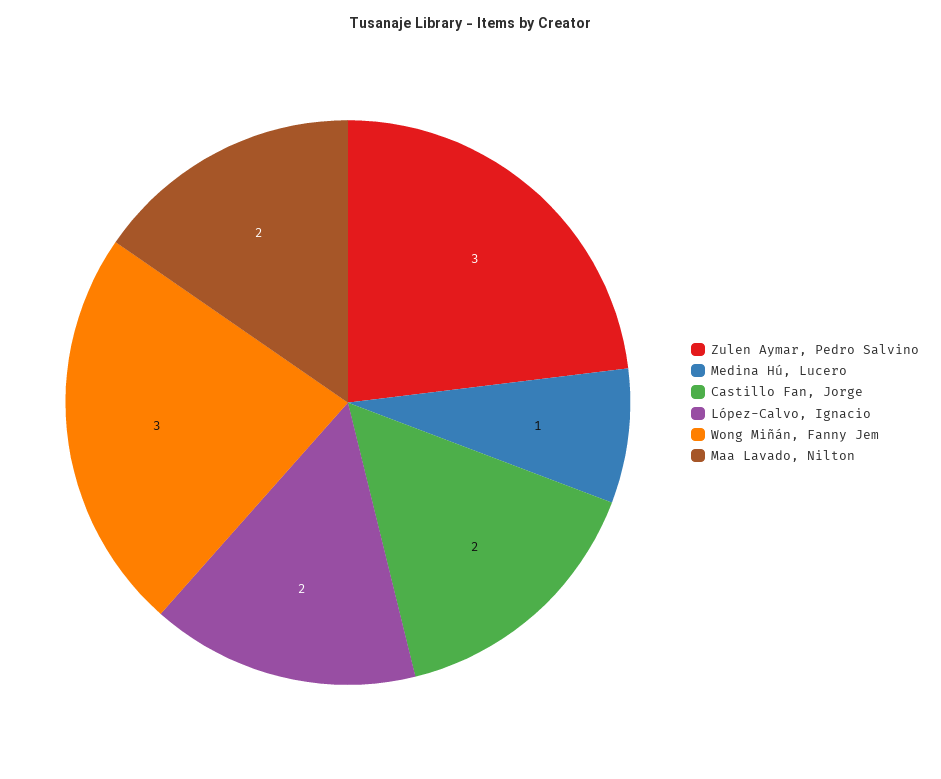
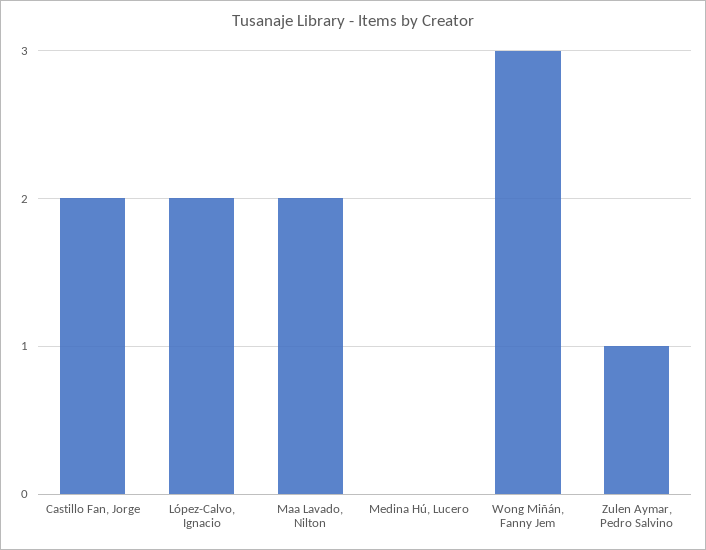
Zulen Aymar, Pedro Salvino: 3 -> 1
Medina Hú, Lucero: 1 -> 0

